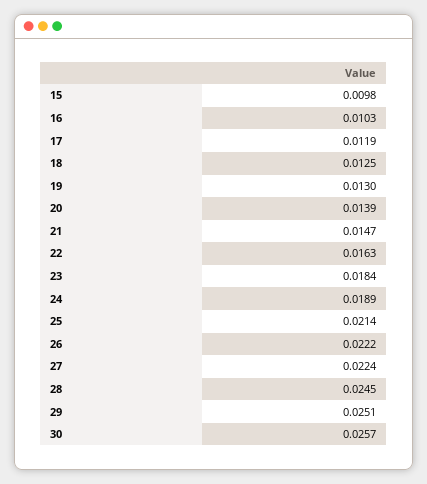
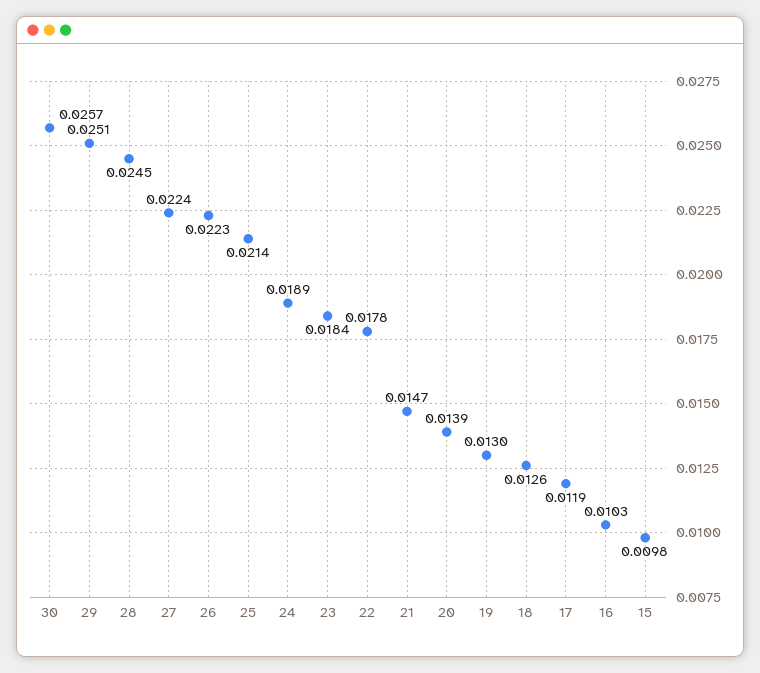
18: 0.0125 -> 0.0126
22: 0.0163 -> 0.0178
26: 0.0222 -> 0.0223

